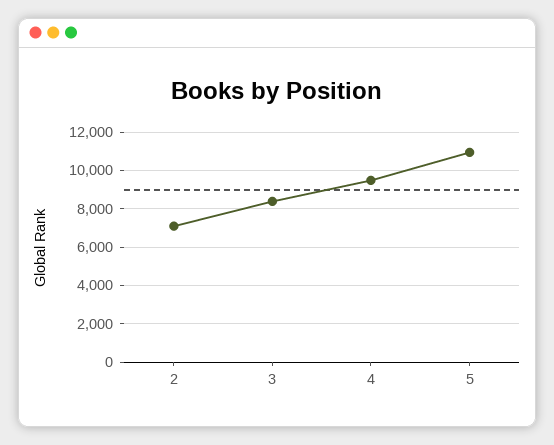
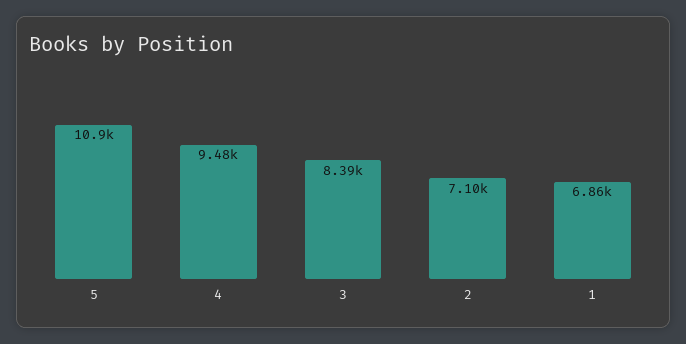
1: none -> 6860

